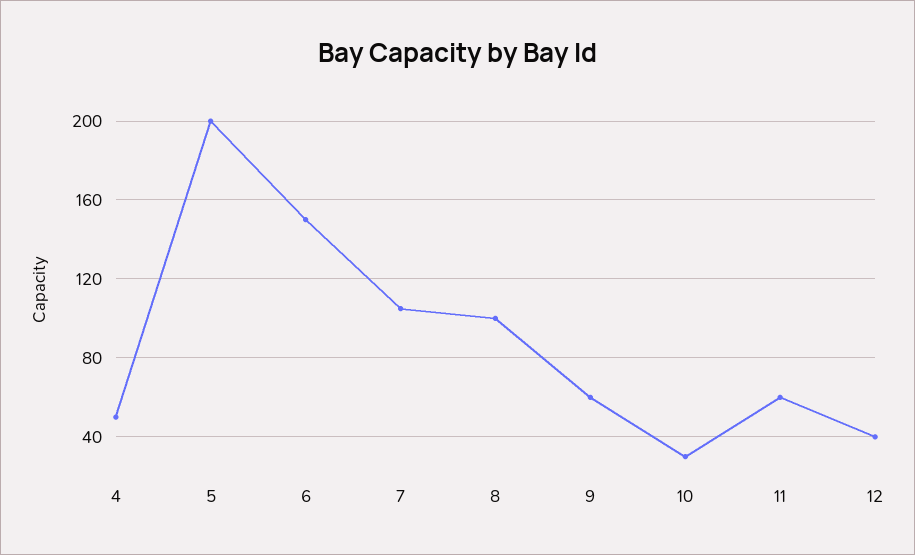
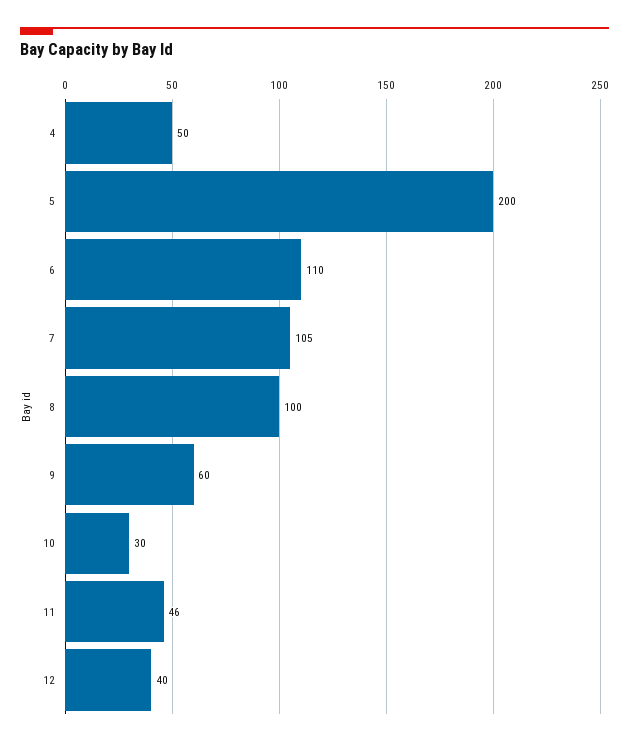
6: 150 -> 110
11: 60 -> 46

